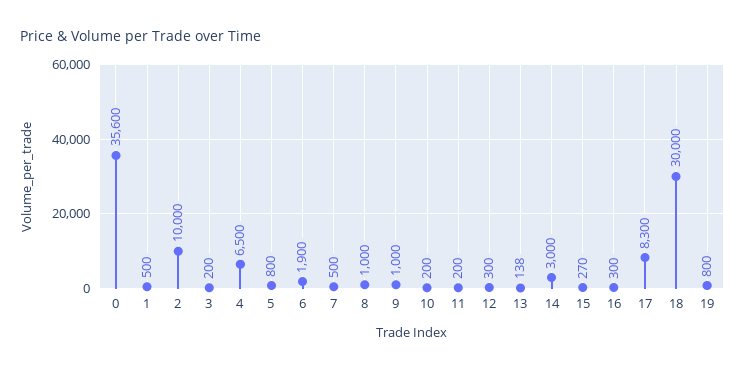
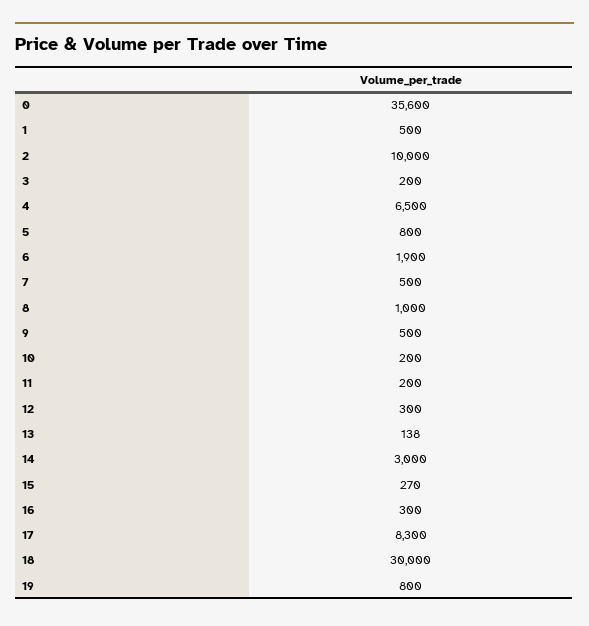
9: 1000 -> 500

